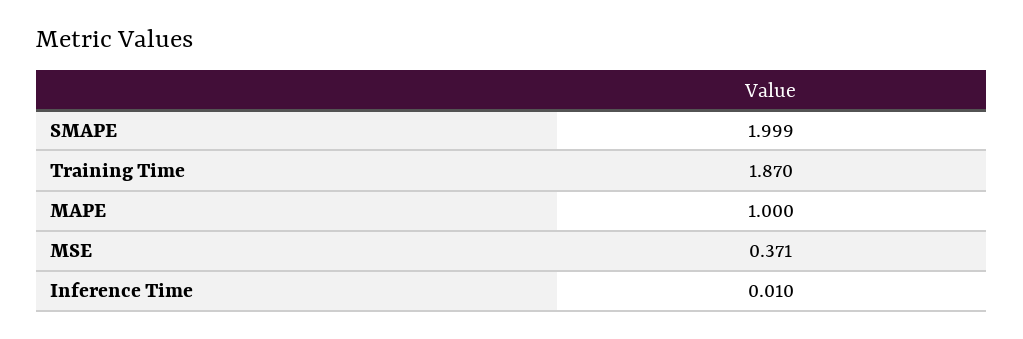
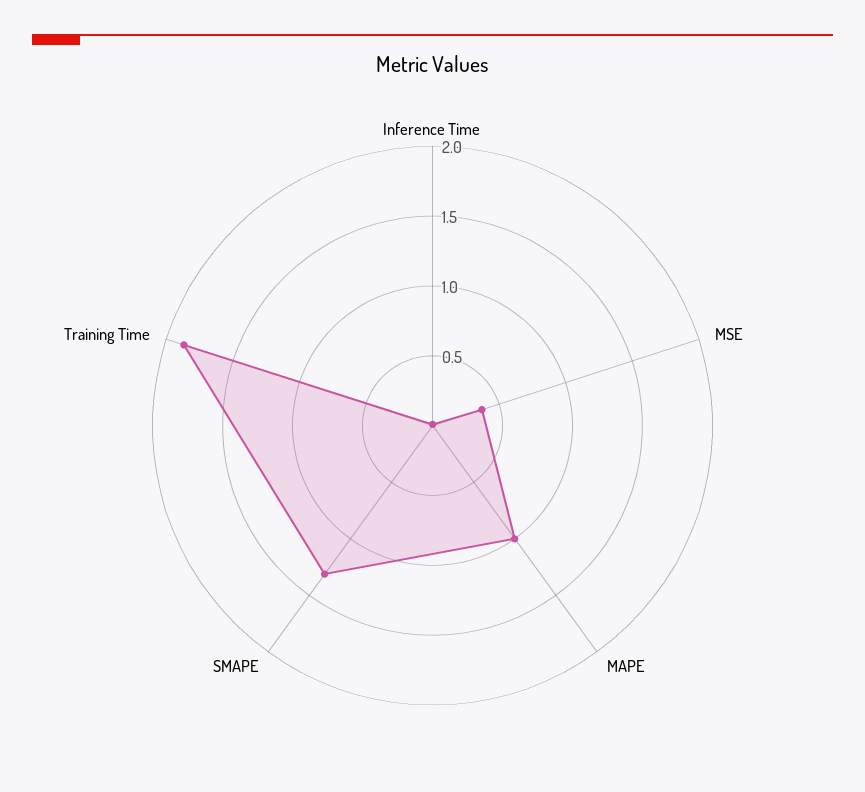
SMAPE: 1.999 -> 1.3

